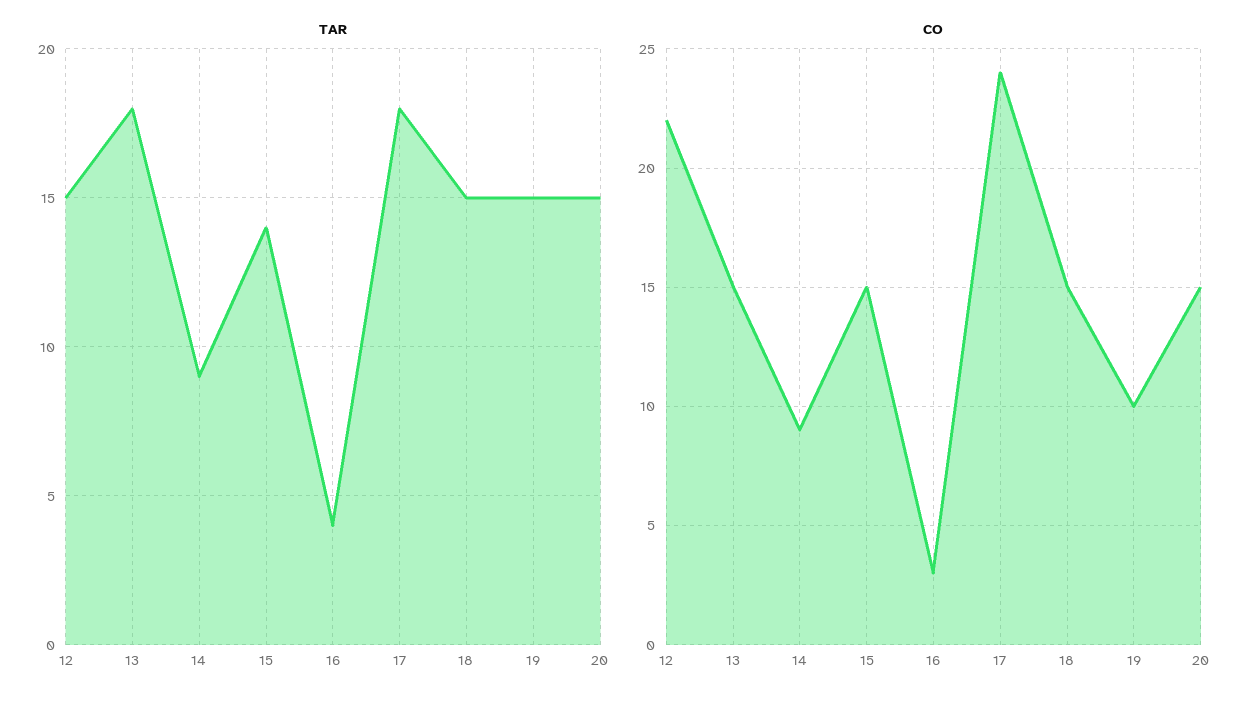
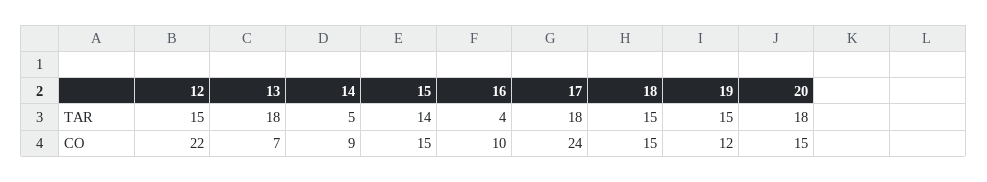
TAR, 14: 9 -> 5
TAR, 20: 15 -> 18
CO, 13: 15 -> 7
CO, 16: 3 -> 10
CO, 19: 10 -> 12

